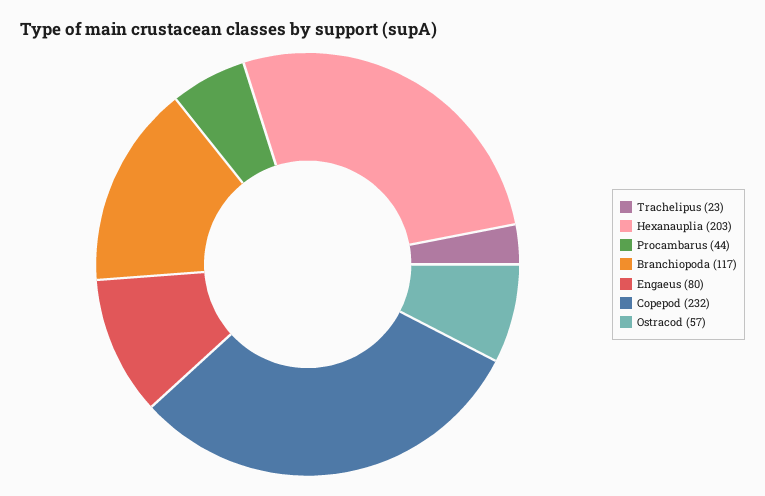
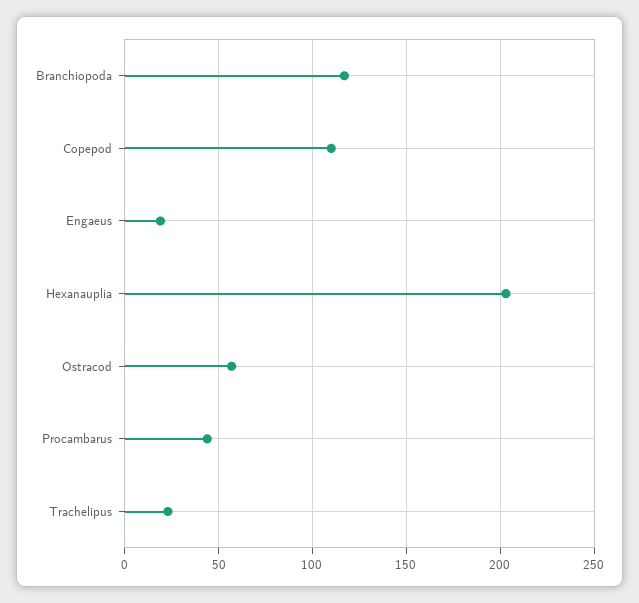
Engaeus: 80 -> 20
Copepod: 232 -> 110

